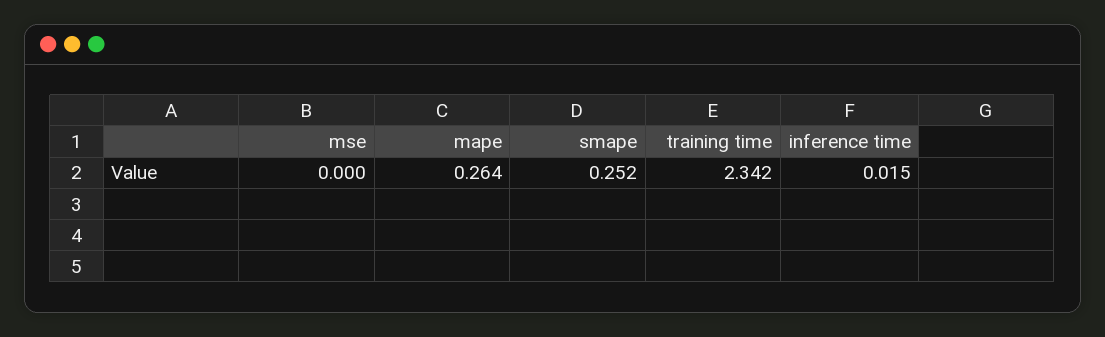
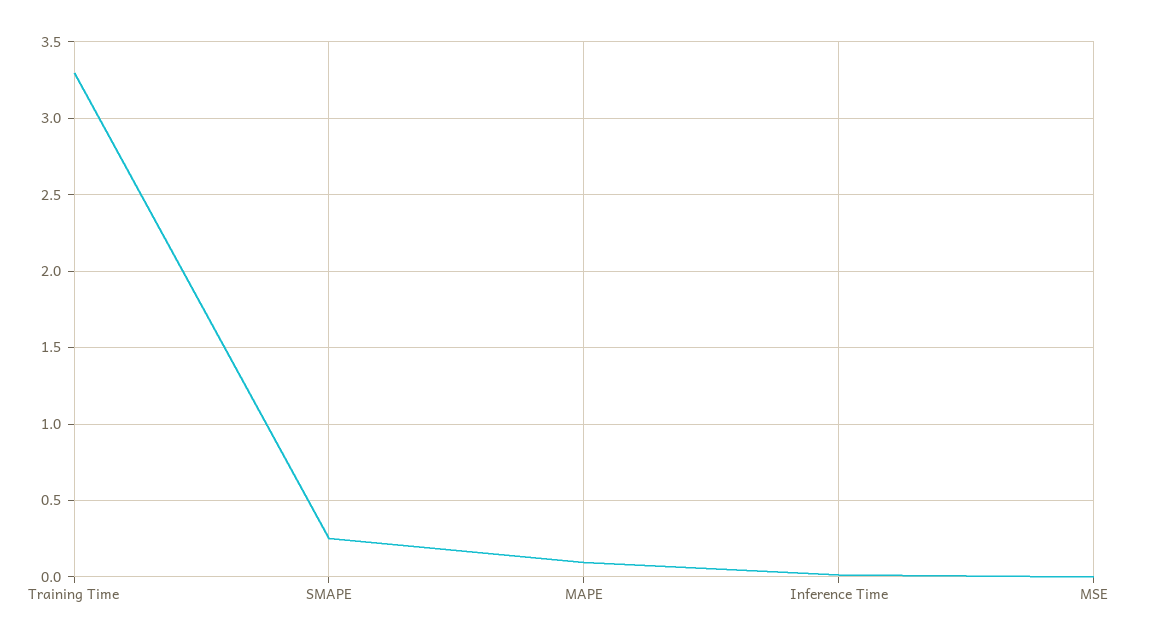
mape: 0.264 -> 0.1
training time: 2.342 -> 3.3

